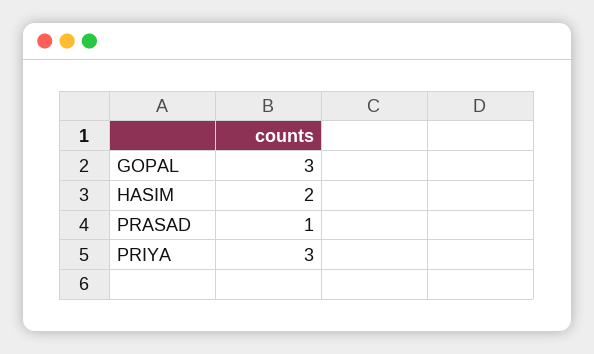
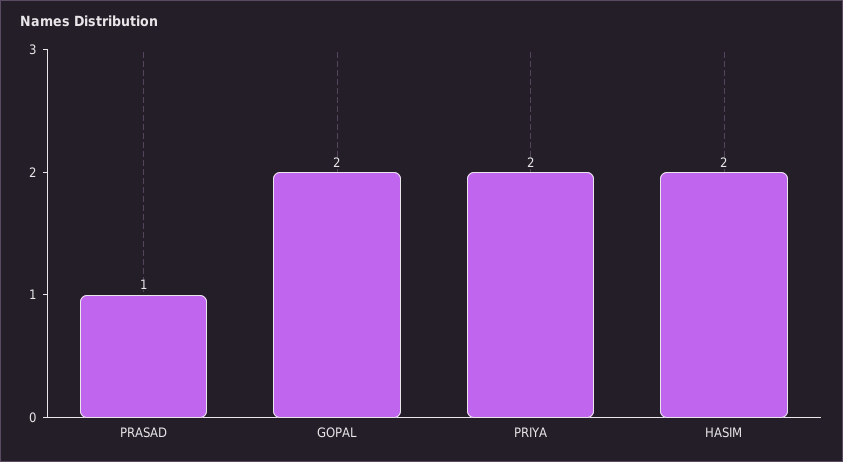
GOPAL: 3 -> 2
PRIYA: 3 -> 2

